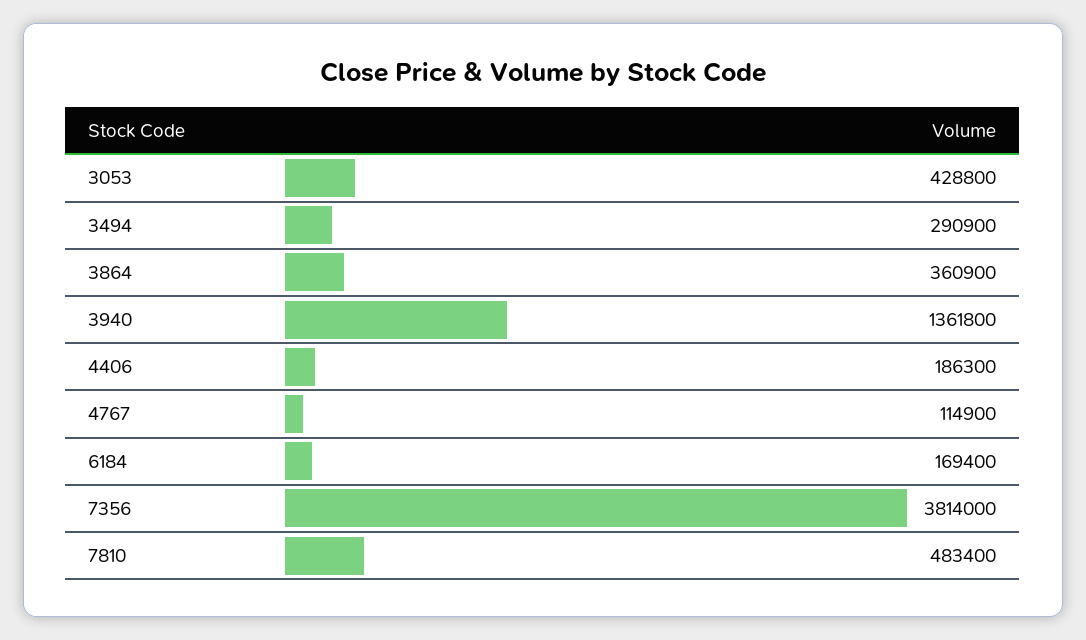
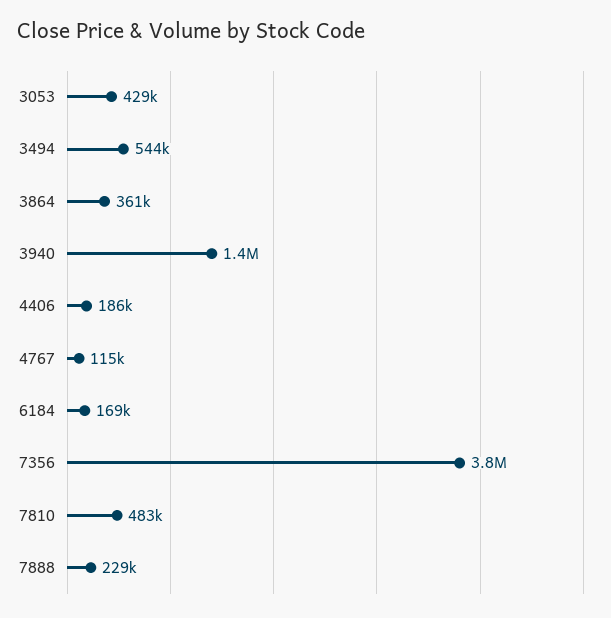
3494: 290900 -> 544000
7888: none -> 229000

